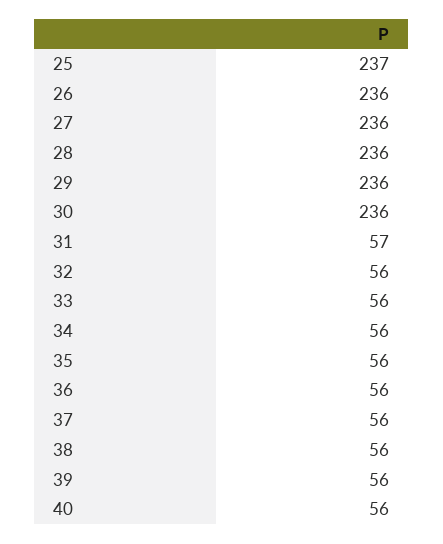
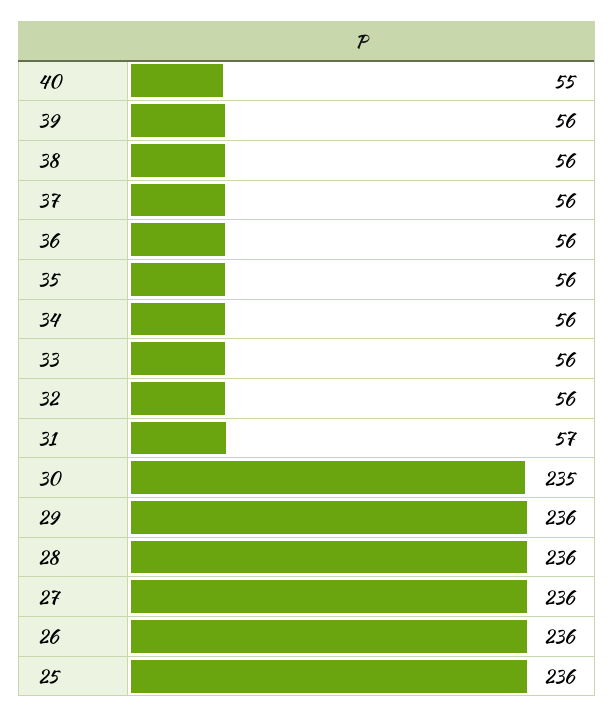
25: 237 -> 236
30: 236 -> 235
40: 56 -> 55

